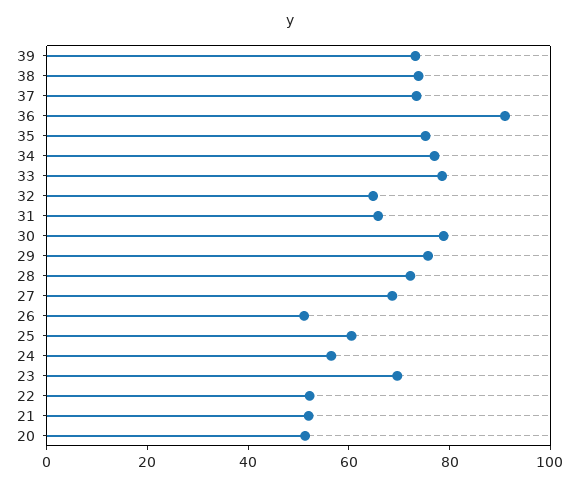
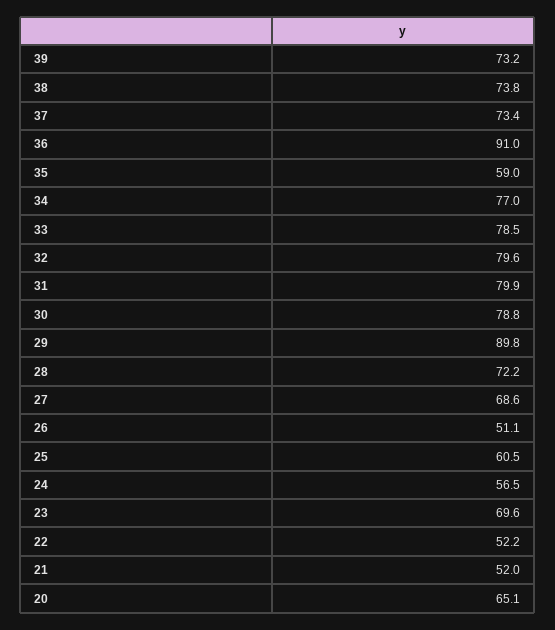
35: 75 -> 59
32: 65 -> 79.6
31: 65 -> 79.9
29: 75 -> 89.8
20: 50 -> 65.1

